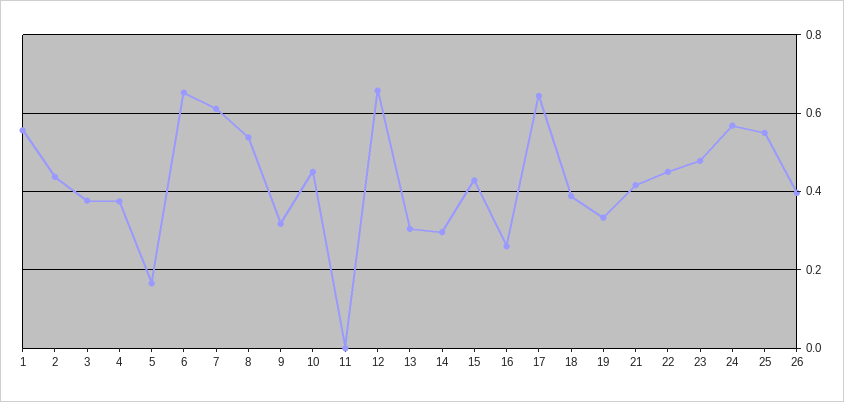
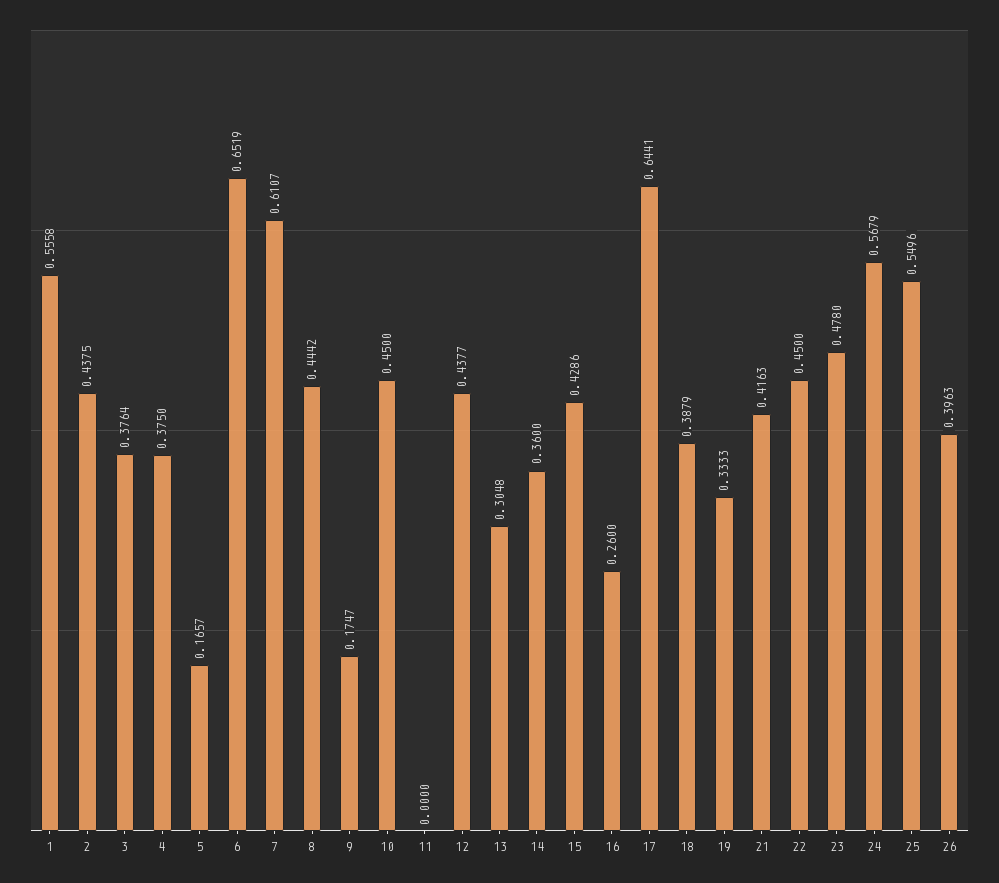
8: 0.54 -> 0.4442
9: 0.32 -> 0.1747
12: 0.66 -> 0.4377
14: 0.3 -> 0.36

